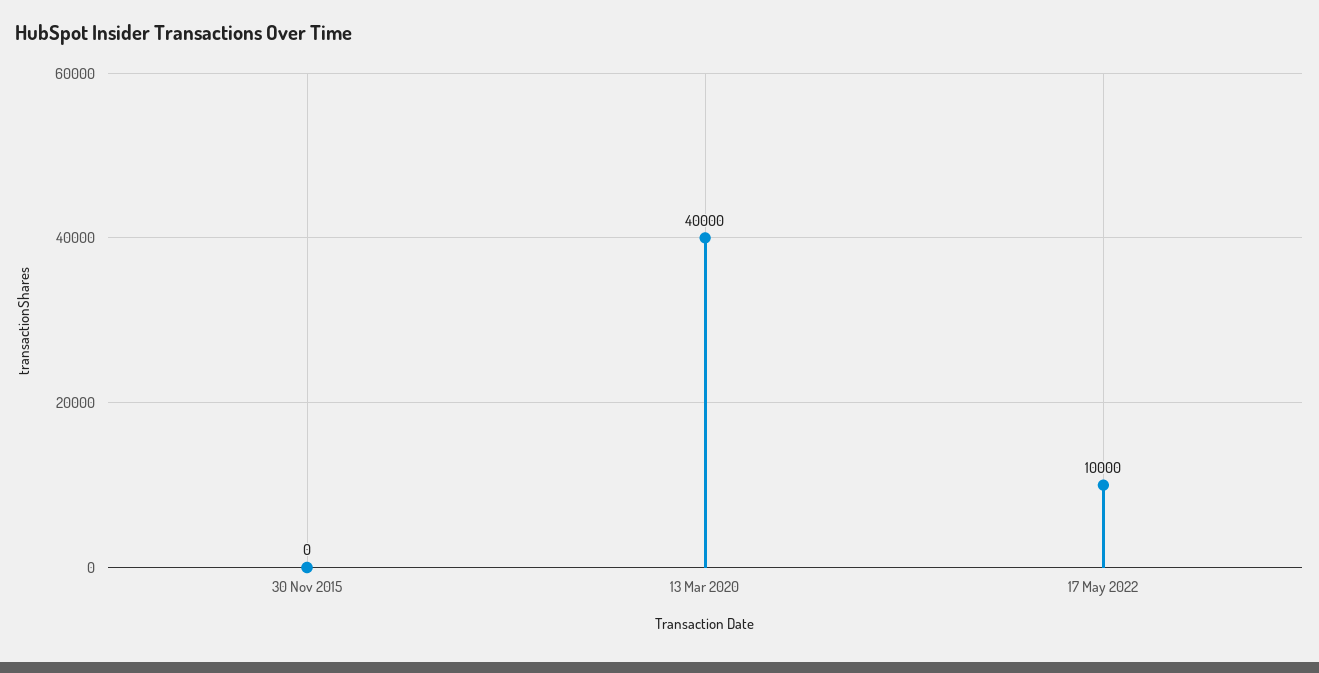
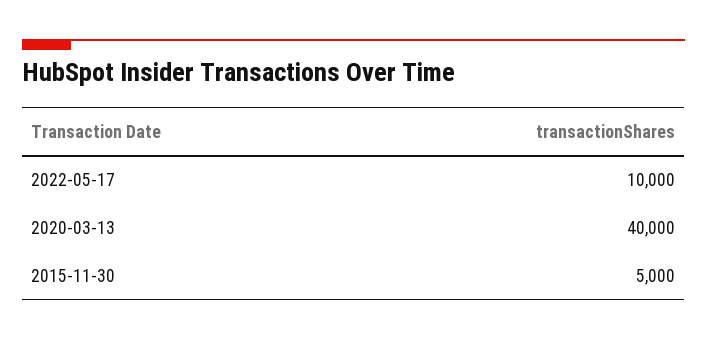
30 Nov 2015: 0 -> 5000

